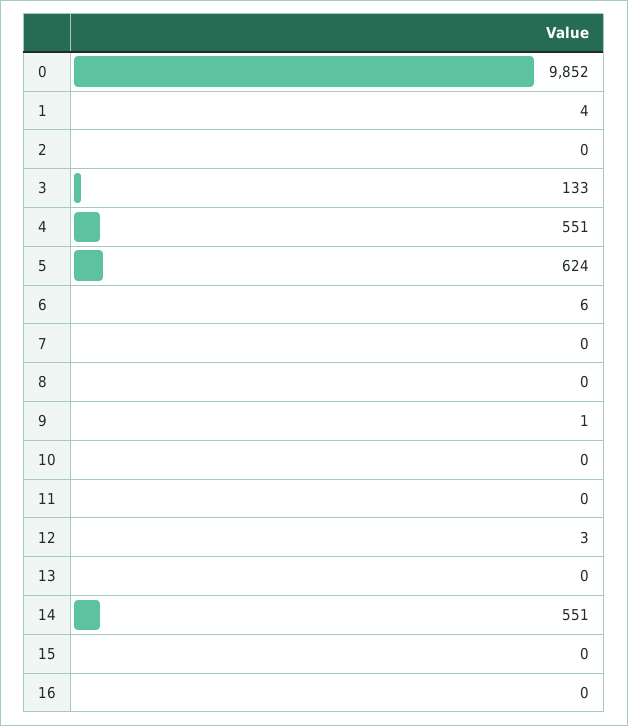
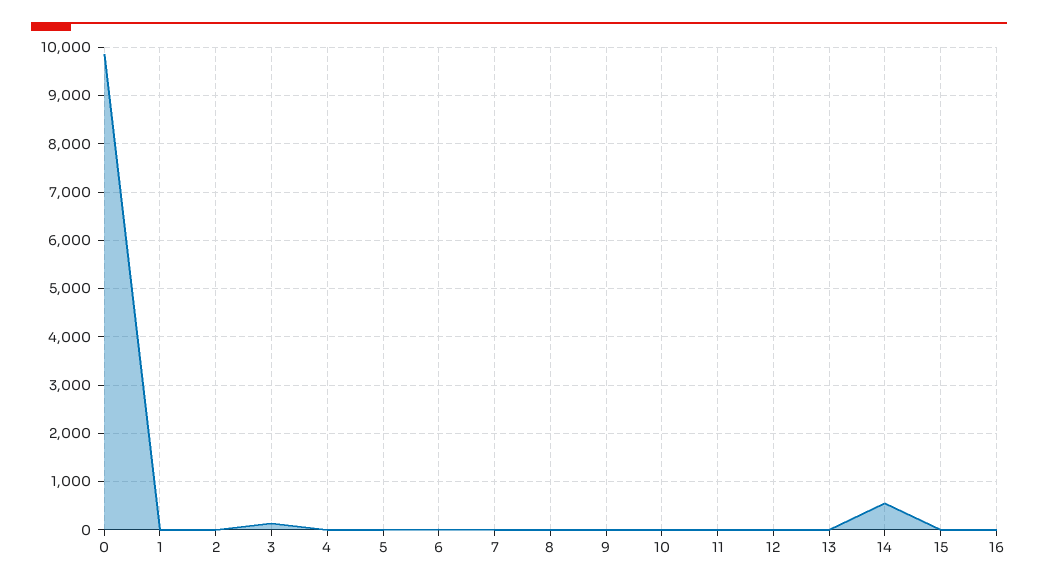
4: 551 -> 0
5: 624 -> 0

